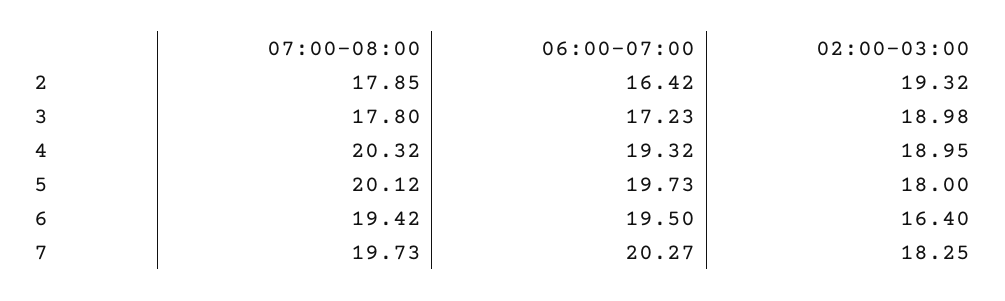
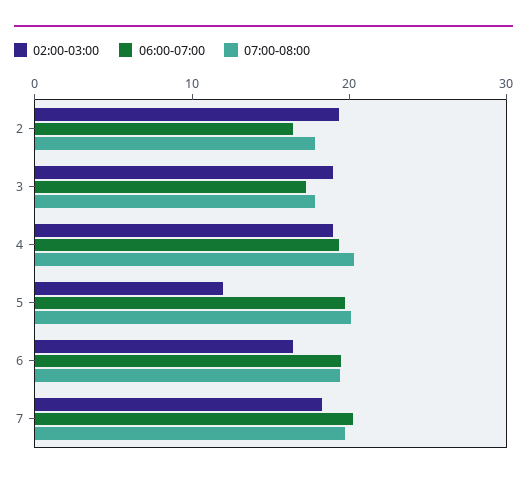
02:00-03:00, 5: 18 -> 12

